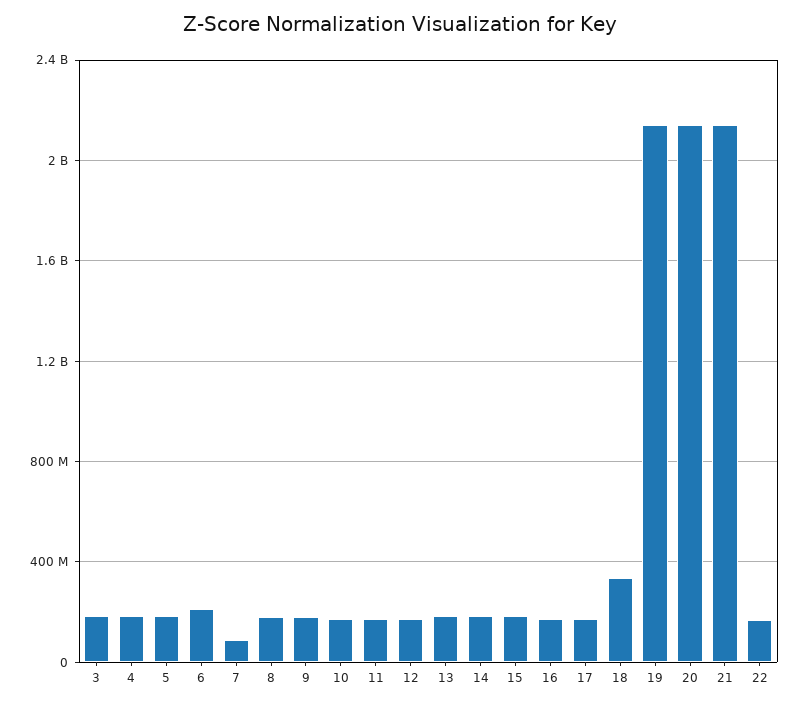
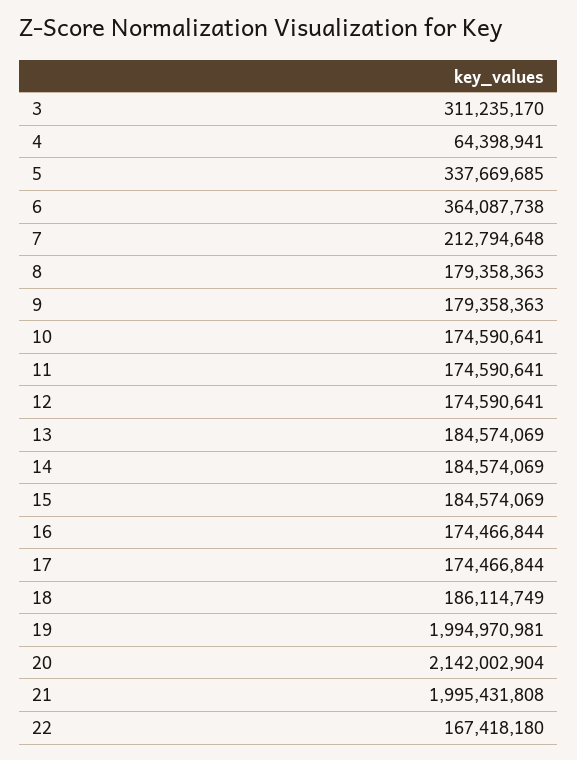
3: 200000000 -> 311235170
4: 200000000 -> 64398941
5: 200000000 -> 337669685
6: 200000000 -> 364087738
7: 100000000 -> 212794648
18: 350000000 -> 186114749
19: 2150000000 -> 1994970981
21: 2150000000 -> 1995431808

